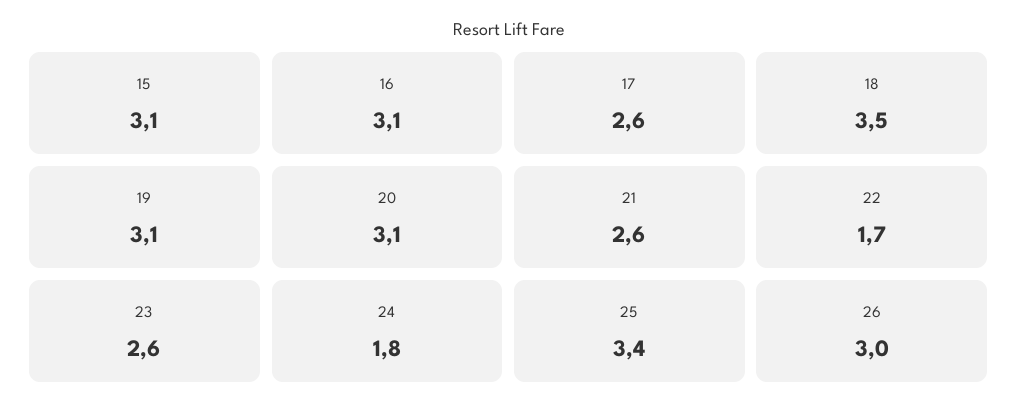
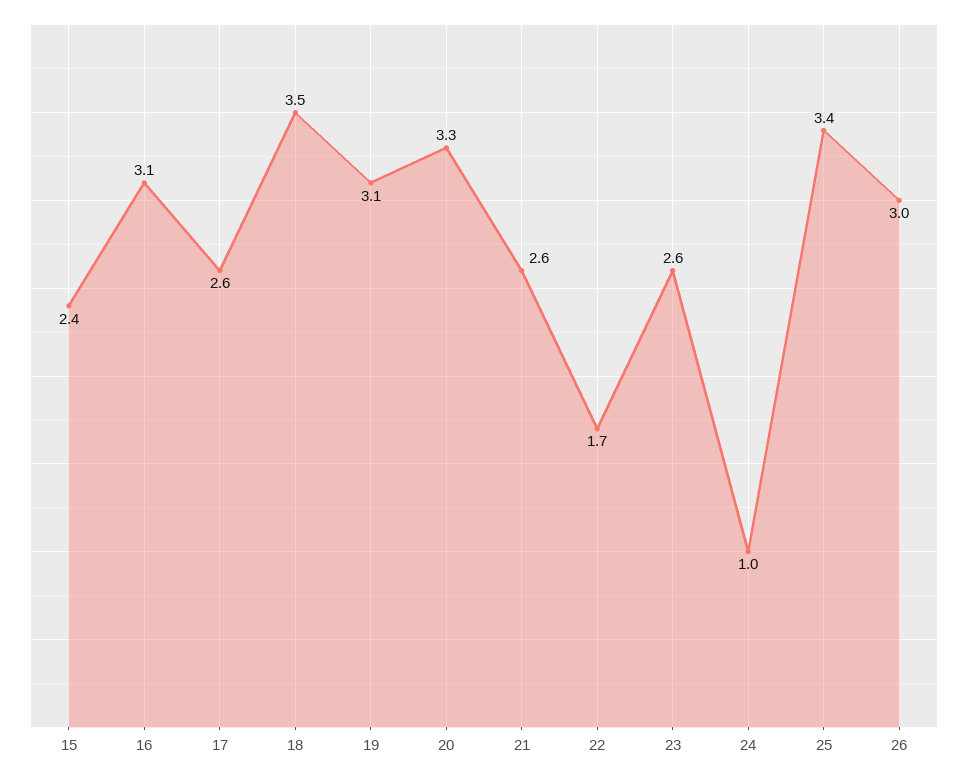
15: 3.1 -> 2.4
20: 3.1 -> 3.3
24: 1.8 -> 1

